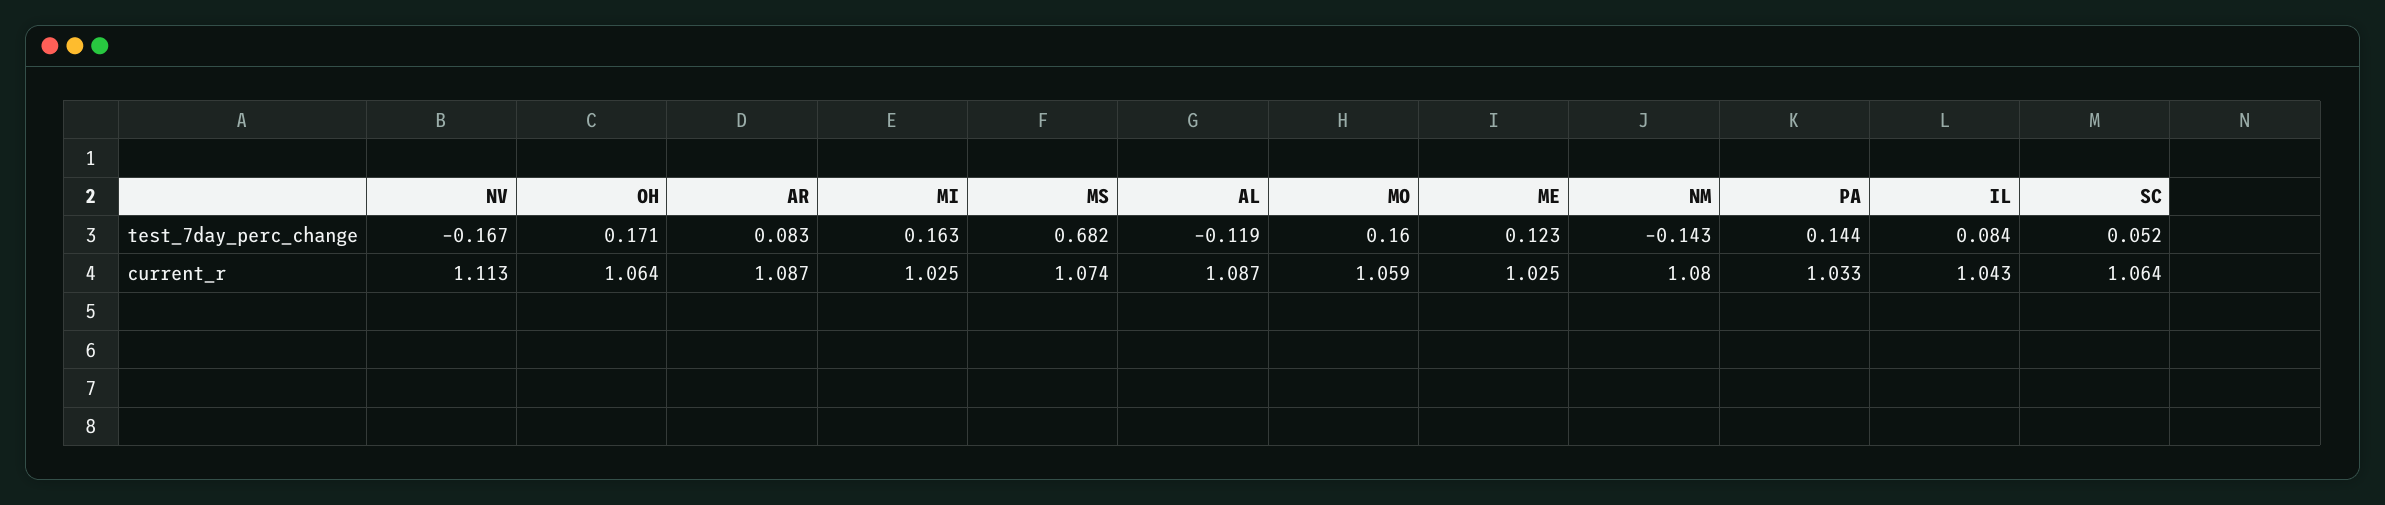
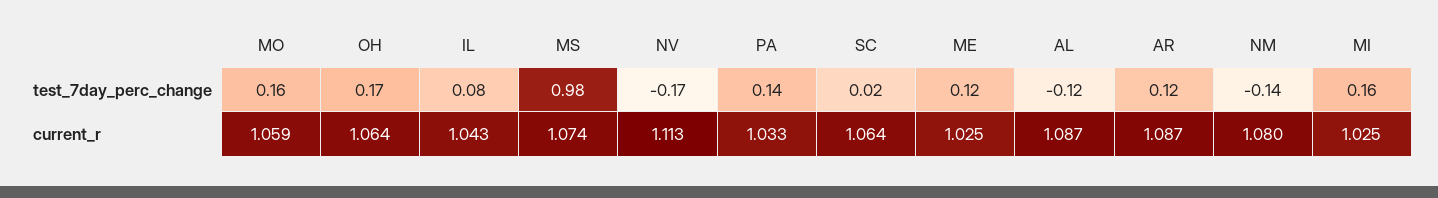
AR, test_7day_perc_change: 0.083 -> 0.12
MS, test_7day_perc_change: 0.682 -> 0.98
SC, test_7day_perc_change: 0.052 -> 0.02

